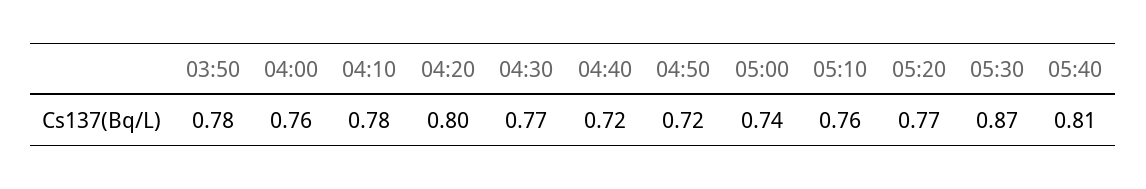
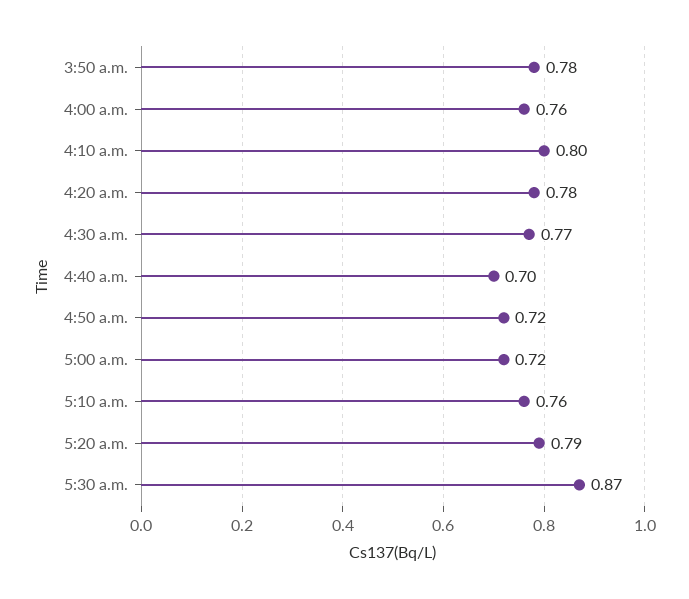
04:10: 0.78 -> 0.8
04:20: 0.8 -> 0.78
04:40: 0.72 -> 0.7
05:00: 0.74 -> 0.72
05:20: 0.77 -> 0.79
05:40: 0.81 -> none

